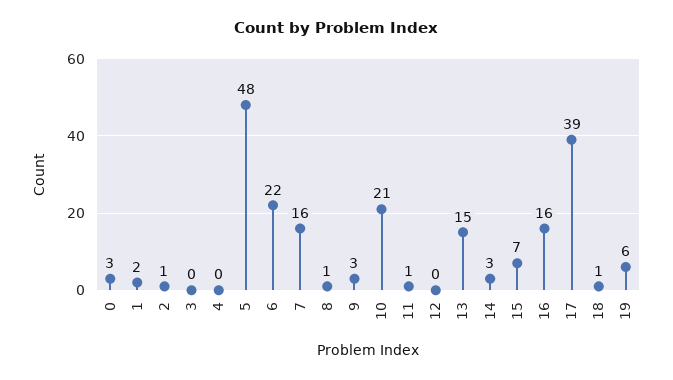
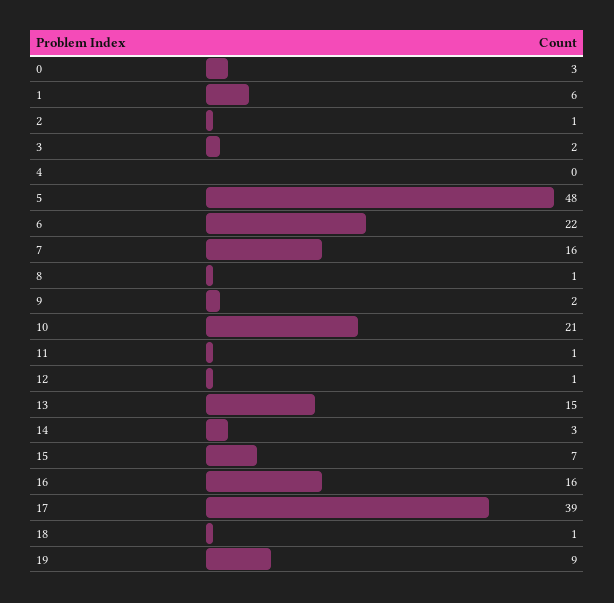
1: 2 -> 6
3: 0 -> 2
9: 3 -> 2
12: 0 -> 1
19: 6 -> 9

